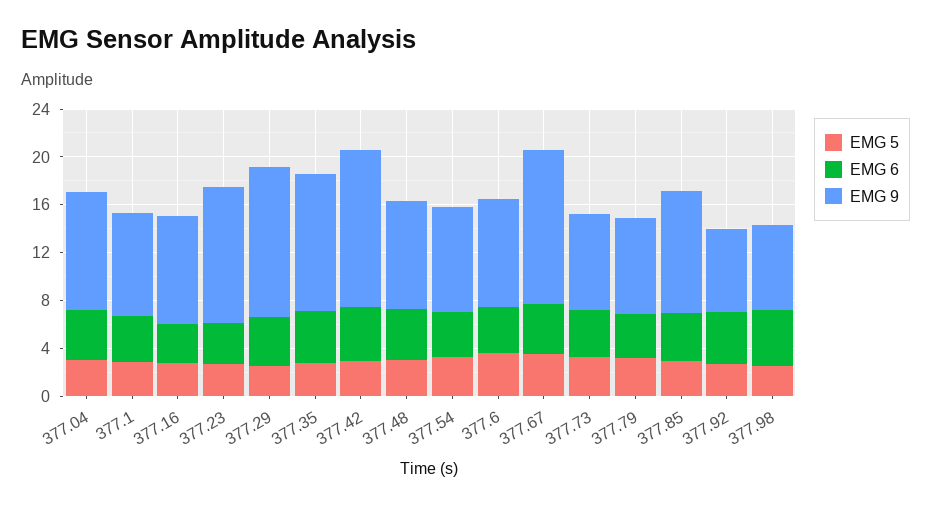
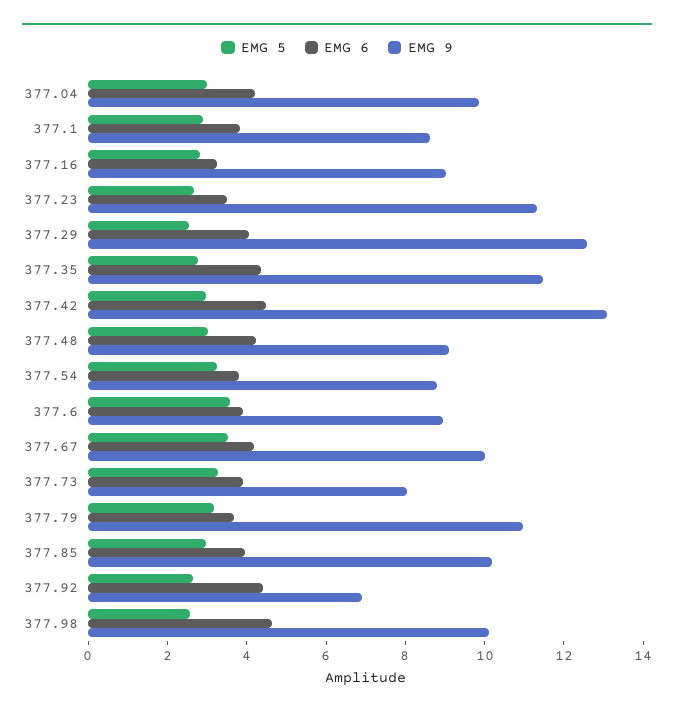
EMG 9, 377.67: 13 -> 10
EMG 9, 377.79: 8 -> 11
EMG 9, 377.98: 7 -> 10

